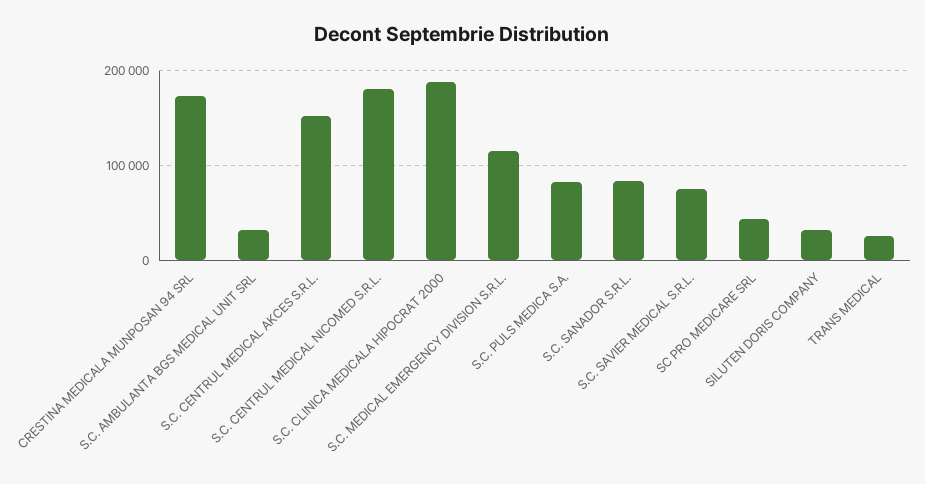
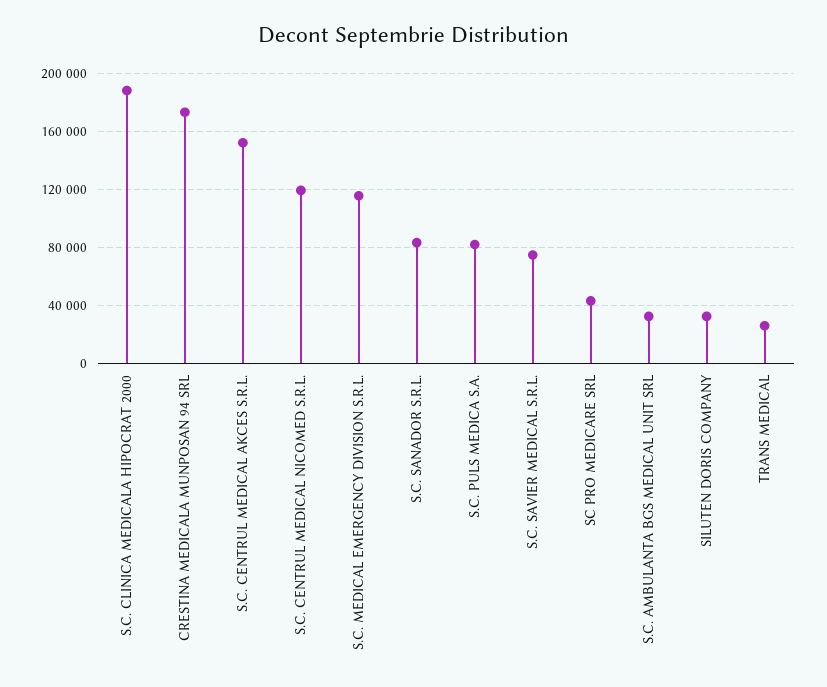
S.C. CENTRUL MEDICAL NICOMED S.R.L.: 180000 -> 120000

